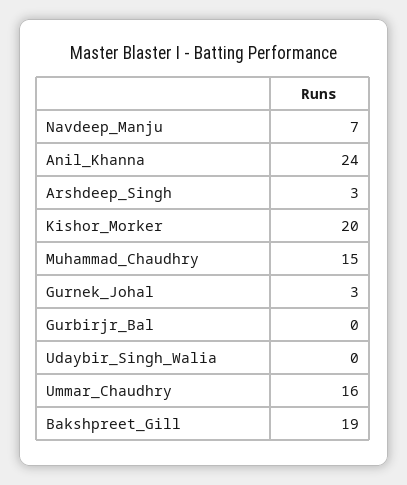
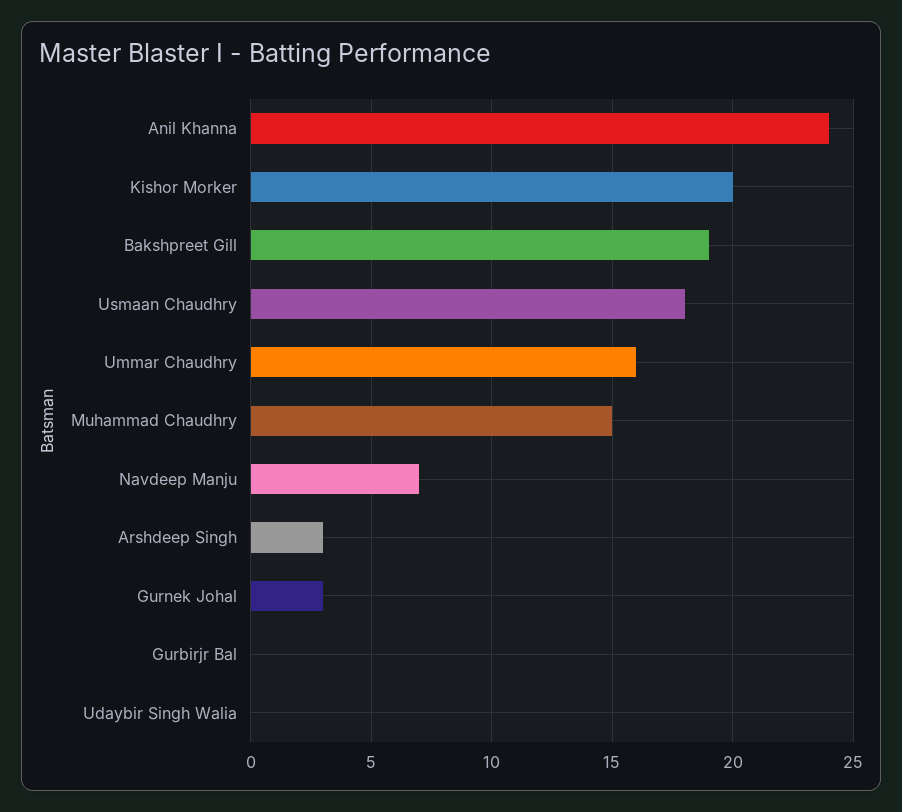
Usmaan Chaudhry: none -> 18

